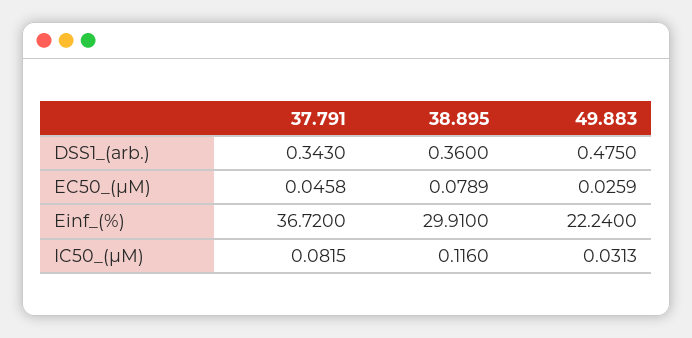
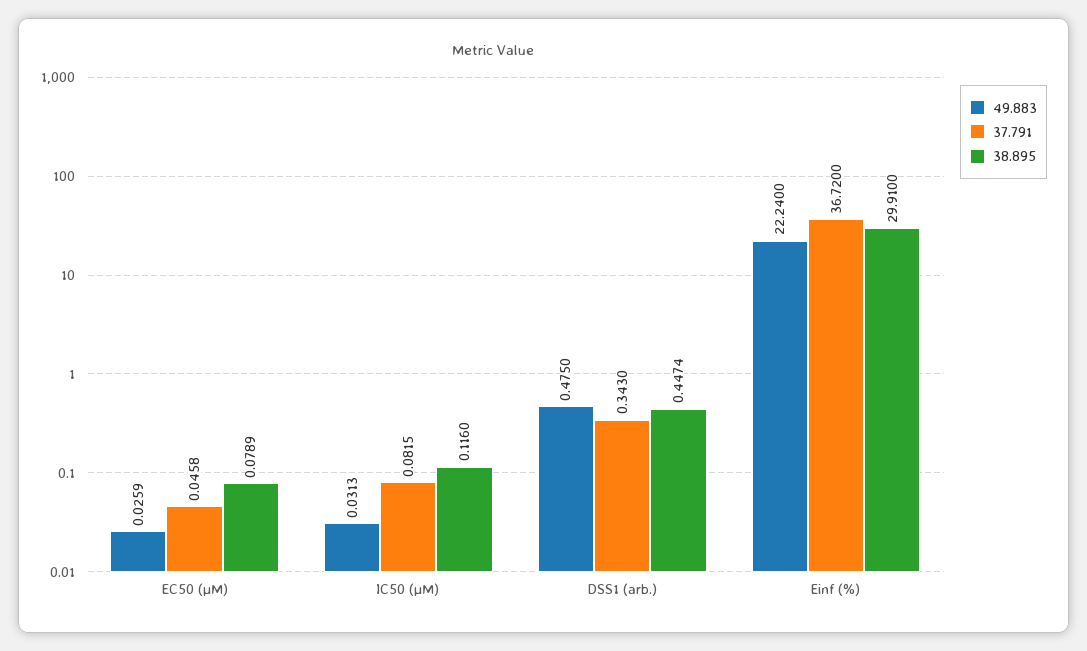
38.895, DSS1_(arb.): 0.36 -> 0.4474

